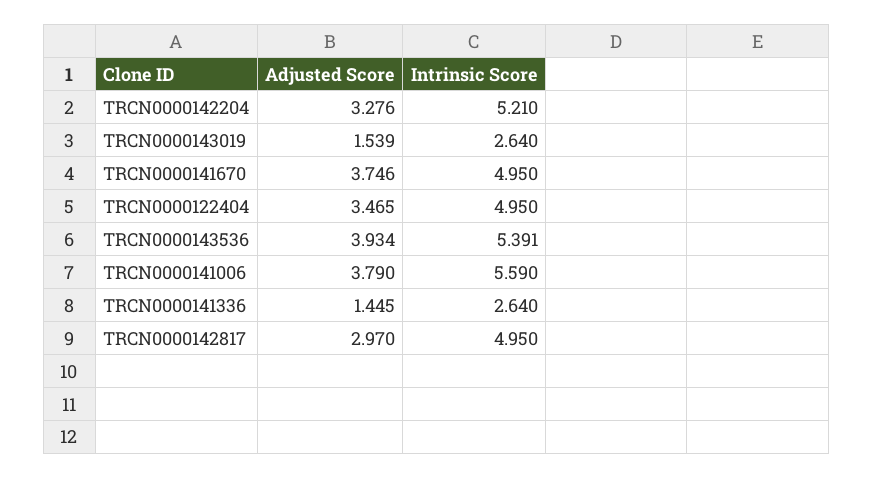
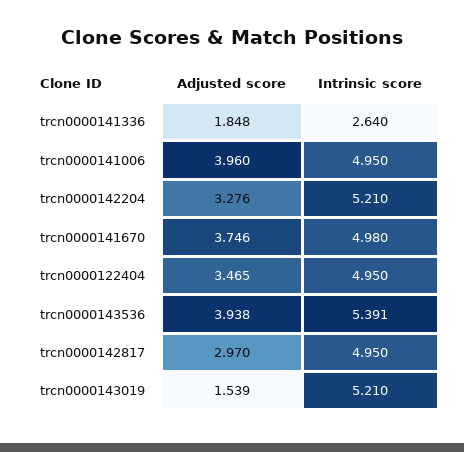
Intrinsic Score, TRCN0000143019: 2.64 -> 5.21
Intrinsic Score, TRCN0000141670: 4.95 -> 4.98
Adjusted Score, TRCN0000143536: 3.934 -> 3.938
Adjusted Score, TRCN0000141006: 3.79 -> 3.96
Intrinsic Score, TRCN0000141006: 5.59 -> 4.95
Adjusted Score, TRCN0000141336: 1.445 -> 1.848

